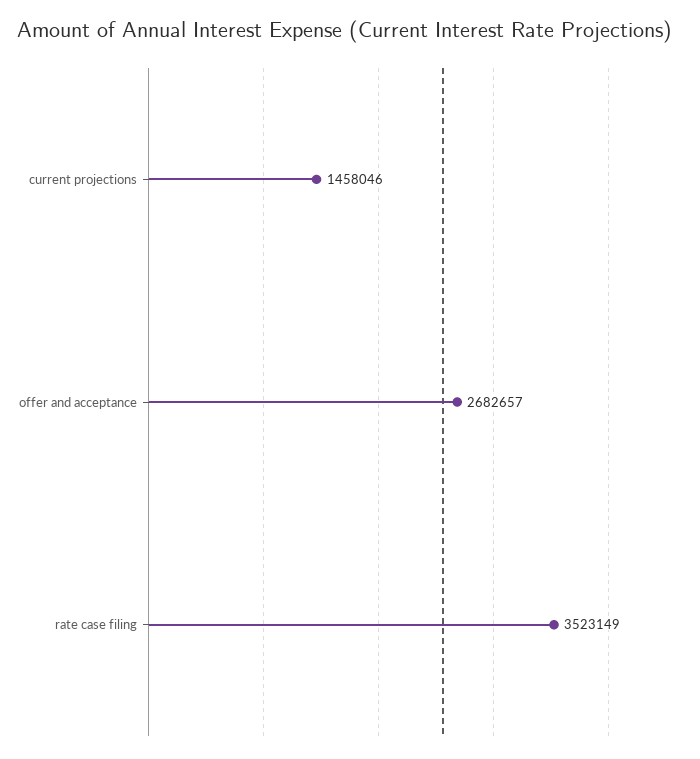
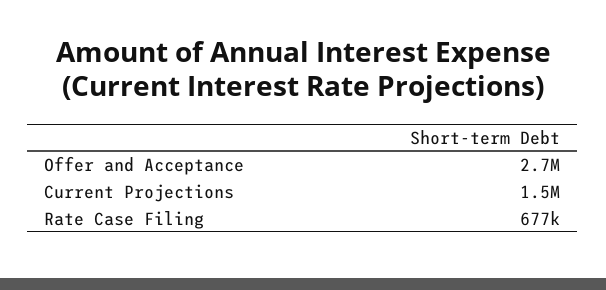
rate case filing: 3523149 -> 677000

